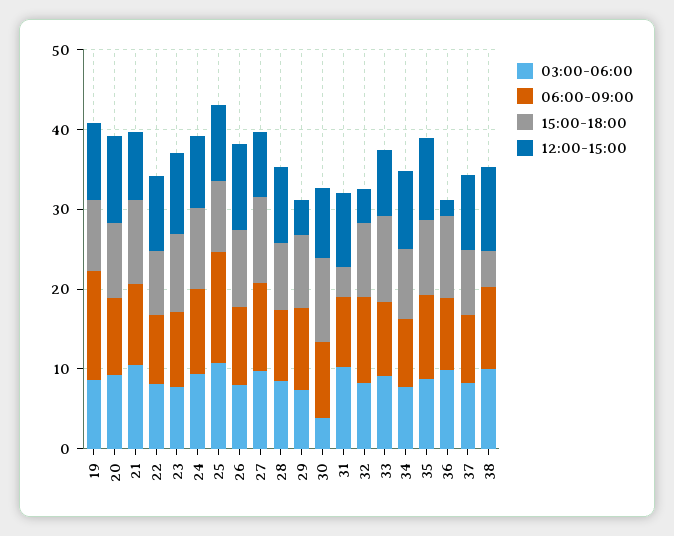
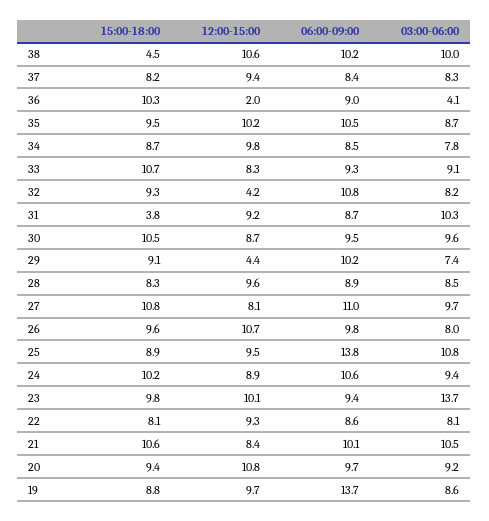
03:00-06:00, 23: 8 -> 13.7
03:00-06:00, 30: 4 -> 9.6
03:00-06:00, 36: 10 -> 4.1

